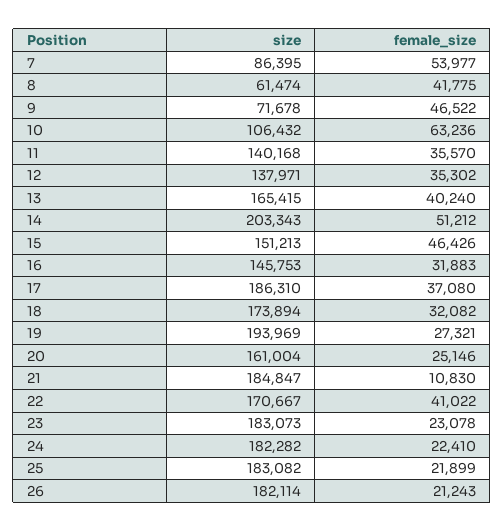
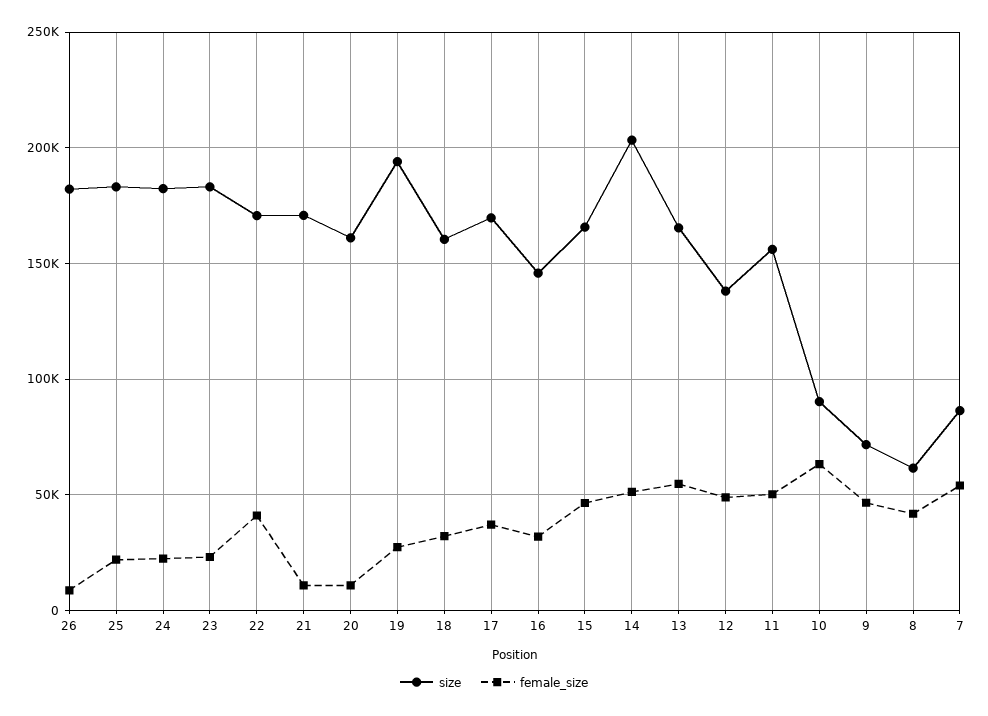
size, 10: 106432 -> 90000
size, 11: 140168 -> 155000
female_size, 11: 35570 -> 50000
female_size, 12: 35302 -> 50000
female_size, 13: 40240 -> 55000
size, 15: 151213 -> 165000
size, 17: 186310 -> 170000
size, 18: 173894 -> 160000
female_size, 20: 25146 -> 10000
size, 21: 184847 -> 170000
female_size, 26: 21243 -> 10000

